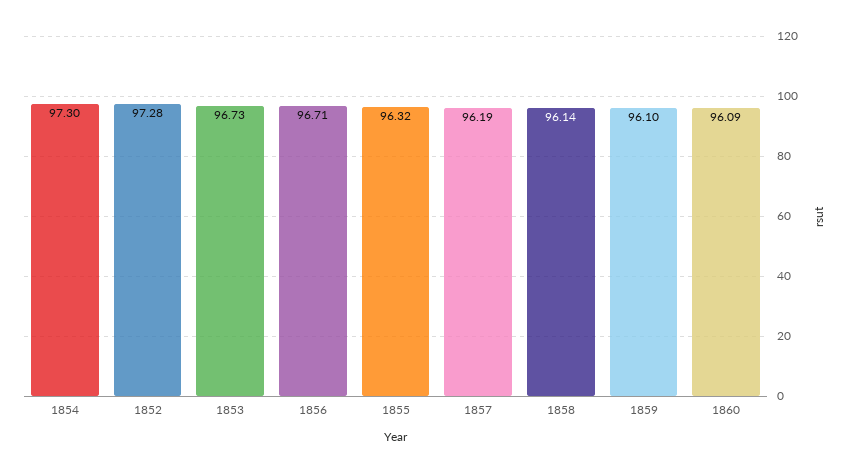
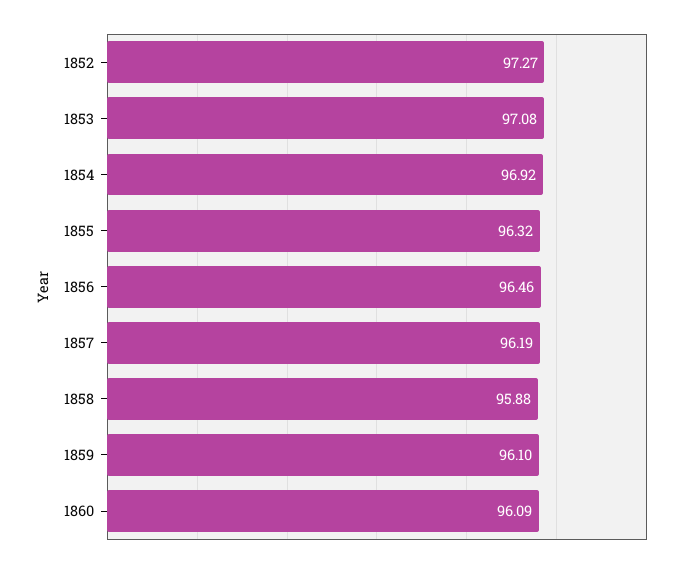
1854: 97.3 -> 96.92
1852: 97.28 -> 97.27
1853: 96.73 -> 97.08
1856: 96.71 -> 96.46
1858: 96.14 -> 95.88

